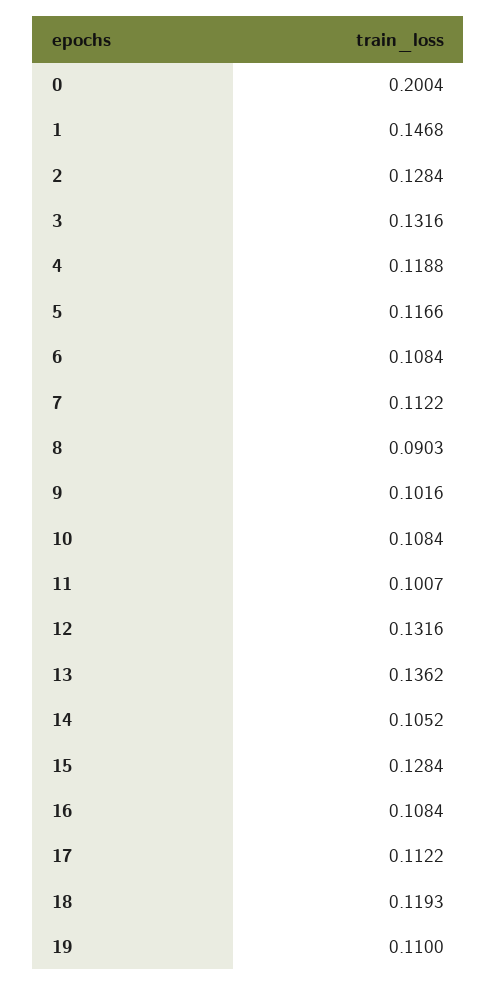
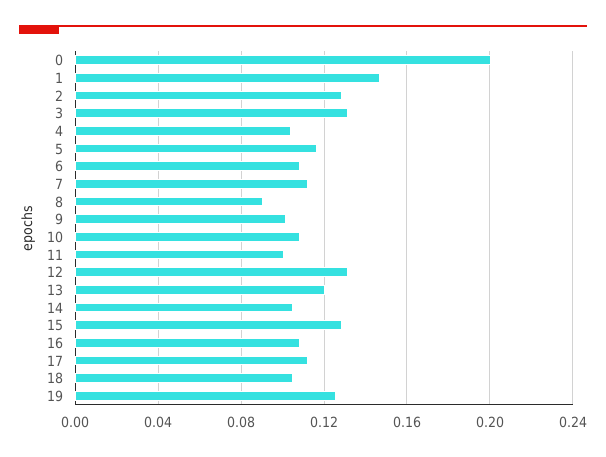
4: 0.1188 -> 0.105
13: 0.1362 -> 0.12
18: 0.1193 -> 0.105
19: 0.11 -> 0.125

